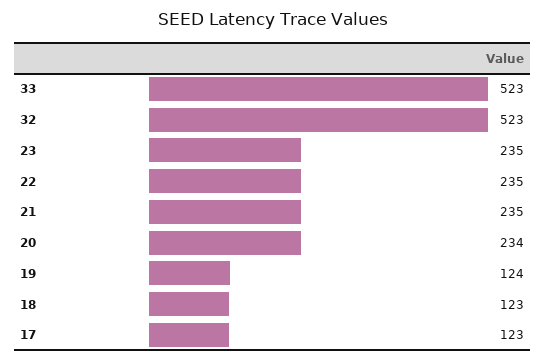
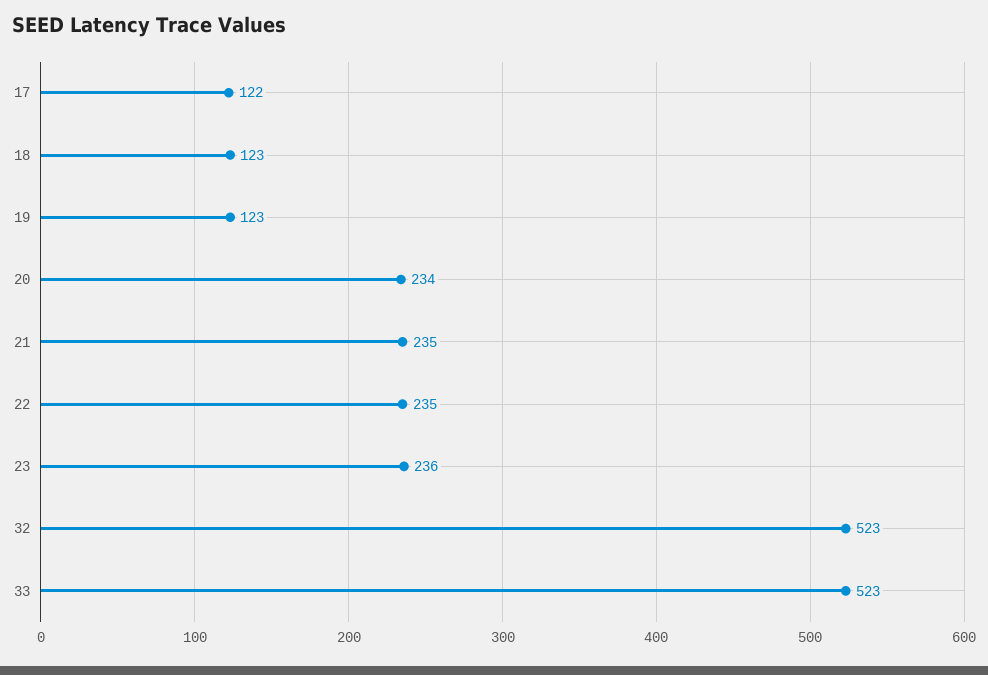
23: 235 -> 236
19: 124 -> 123
17: 123 -> 122

